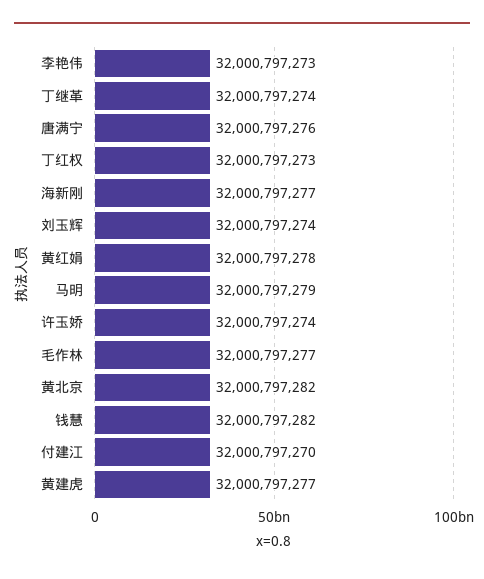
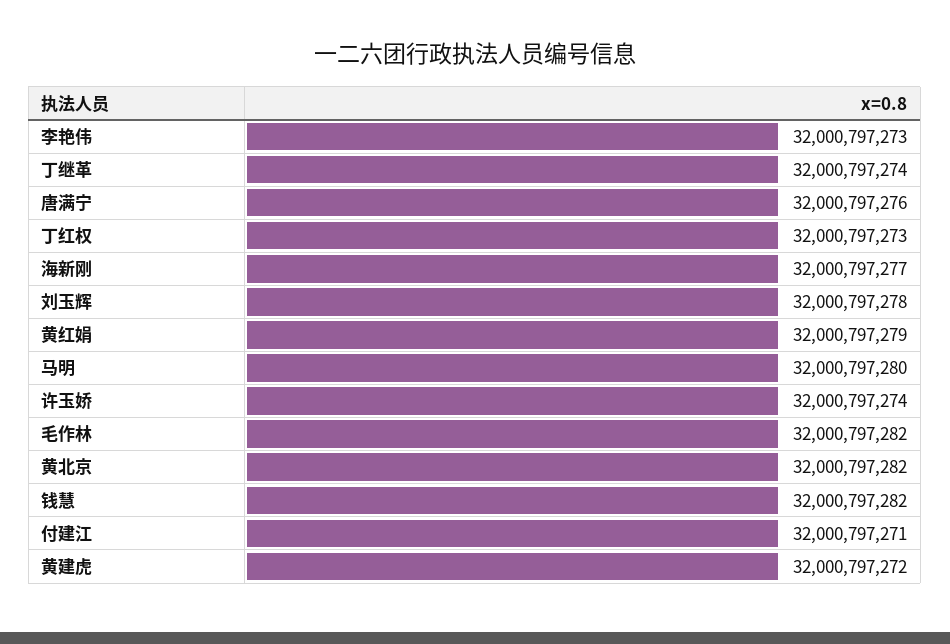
刘玉辉: 32000797274 -> 32000797278
黄红娟: 32000797278 -> 32000797279
马明: 32000797279 -> 32000797280
毛作林: 32000797277 -> 32000797282
付建江: 32000797270 -> 32000797271
黄建虎: 32000797277 -> 32000797272

